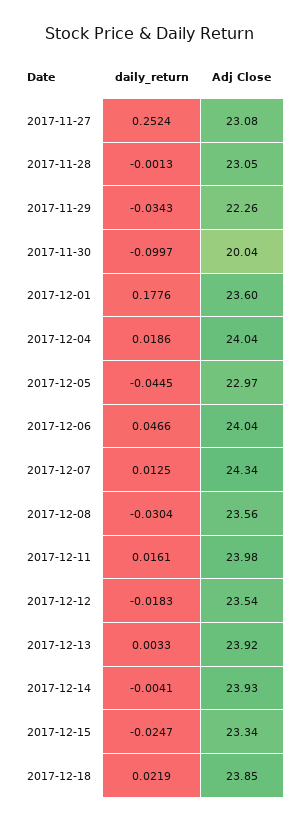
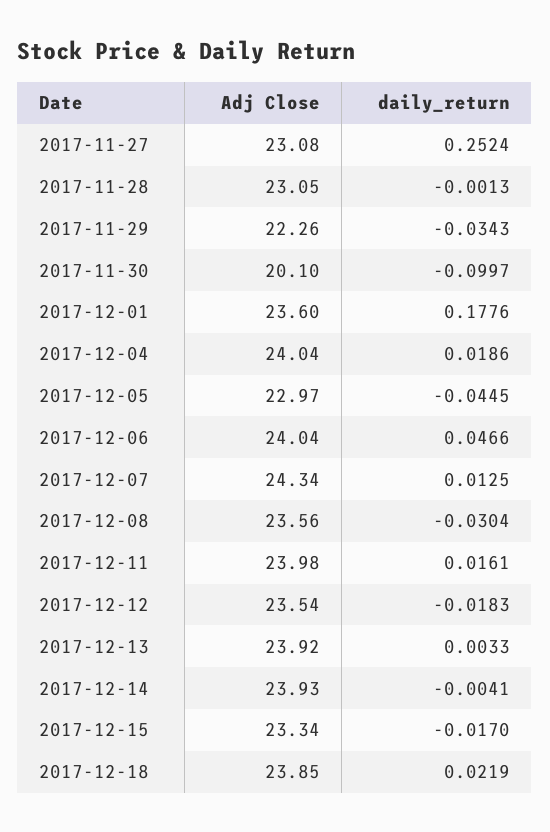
Adj Close, 2017-11-30: 20.04 -> 20.1
daily_return, 2017-12-15: -0.0247 -> -0.017

